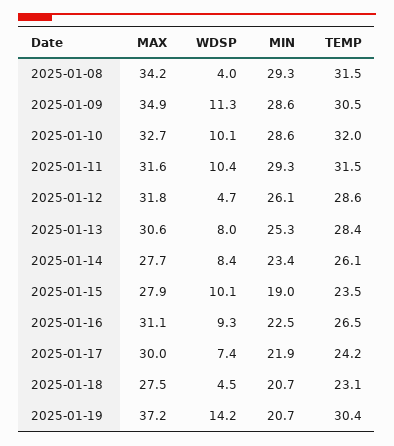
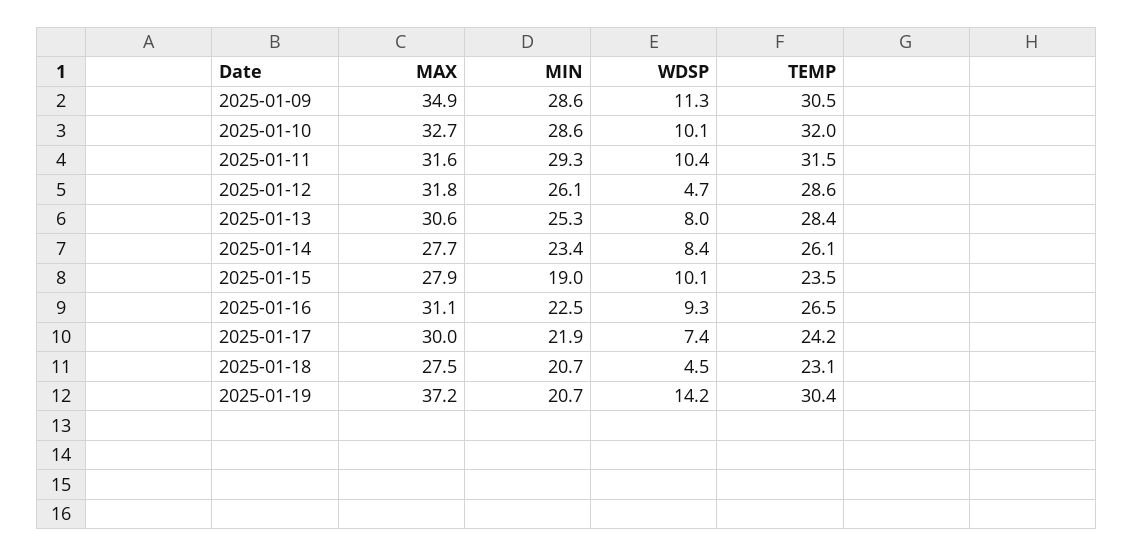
MAX, 2025-01-08: 34.2 -> none
WDSP, 2025-01-08: 4 -> none
MIN, 2025-01-08: 29.3 -> none
TEMP, 2025-01-08: 31.5 -> none

